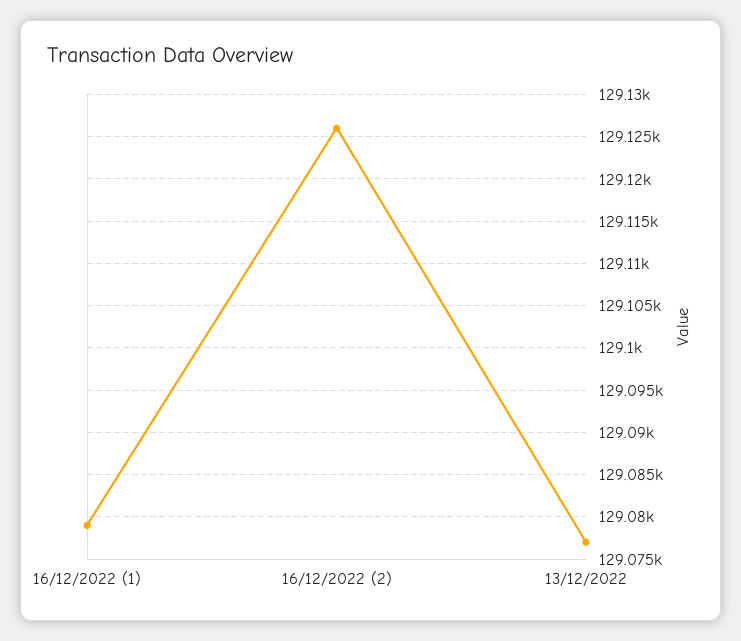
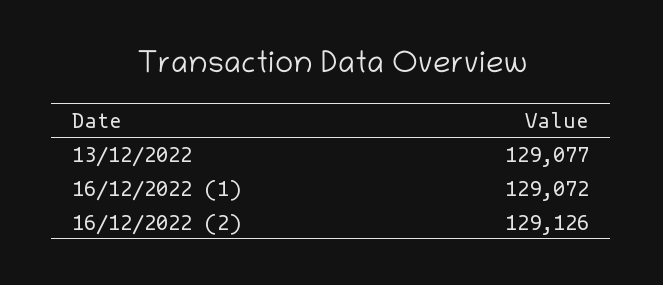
16/12/2022 (1): 129079 -> 129072

